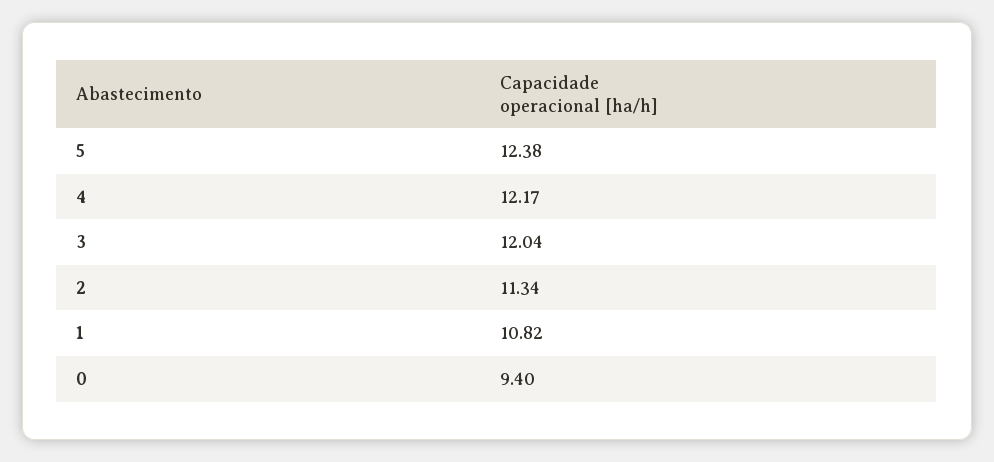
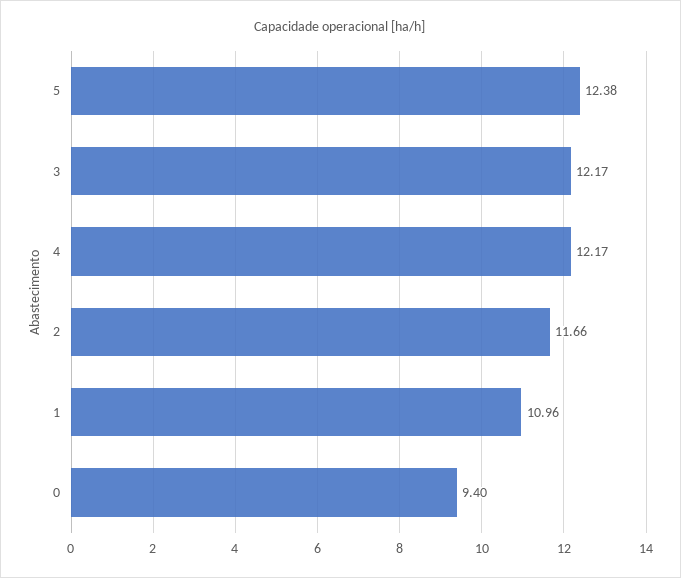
3: 12.04 -> 12.17
2: 11.34 -> 11.66
1: 10.82 -> 10.96

